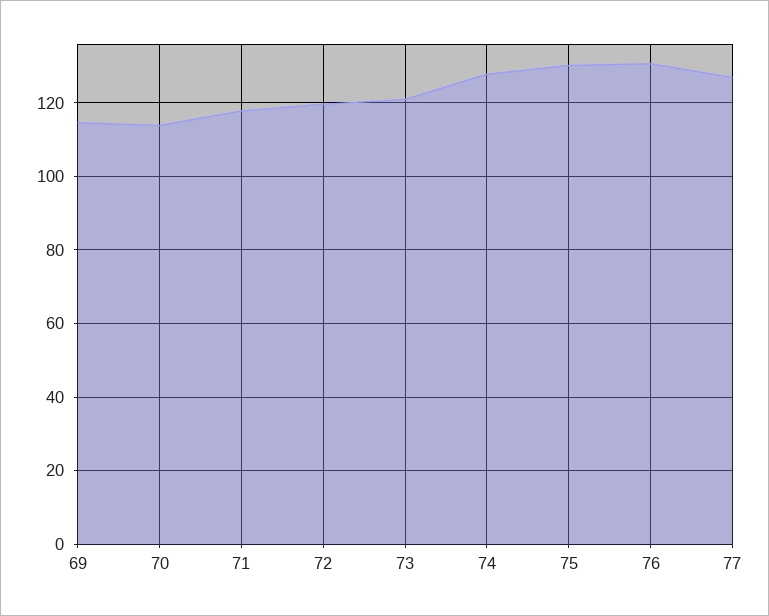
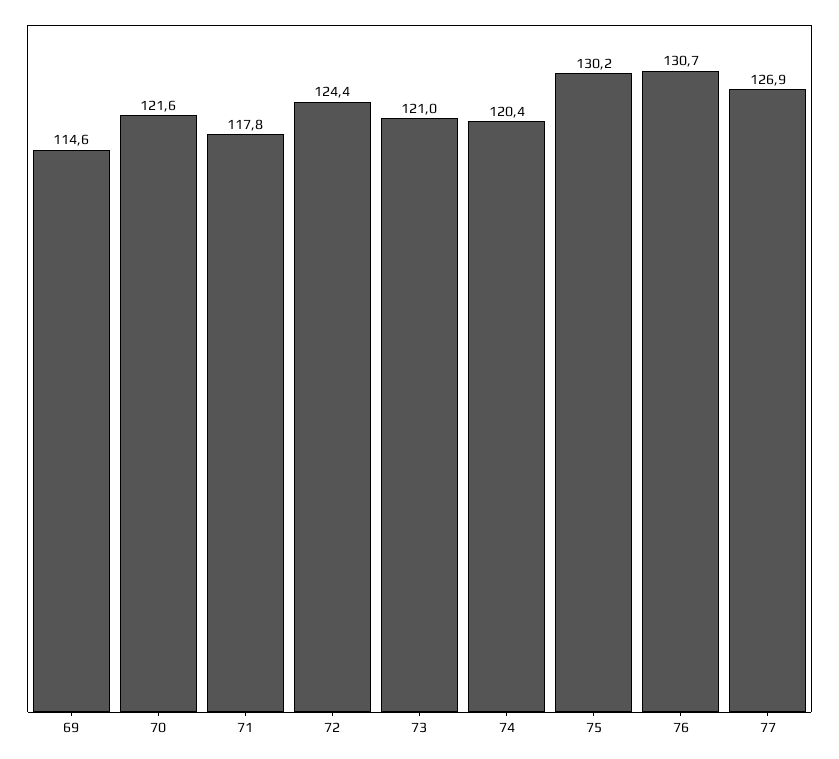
70: 114 -> 121.6
72: 120 -> 124.4
74: 128 -> 120.4

